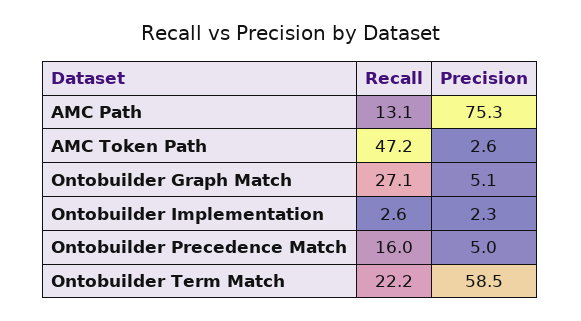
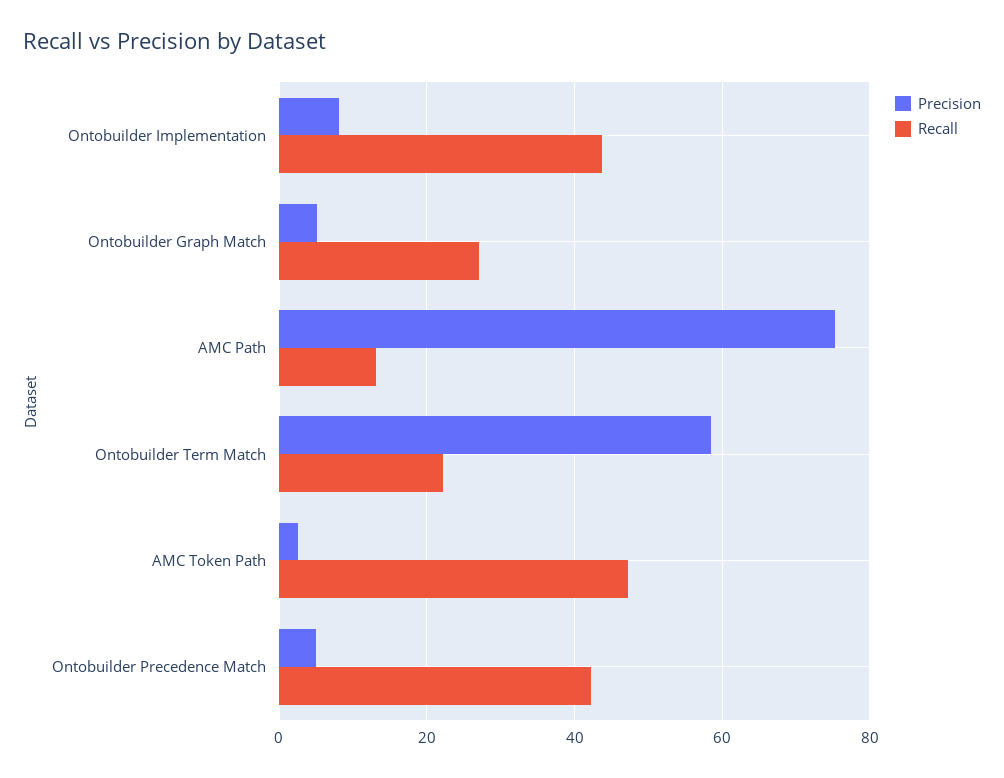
Recall, Ontobuilder Implementation: 2.6 -> 44
Precision, Ontobuilder Implementation: 2.3 -> 8
Recall, Ontobuilder Precedence Match: 16 -> 42

